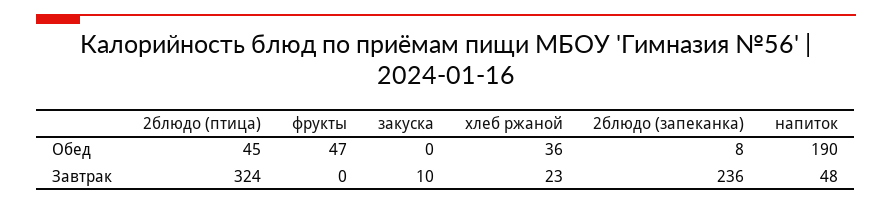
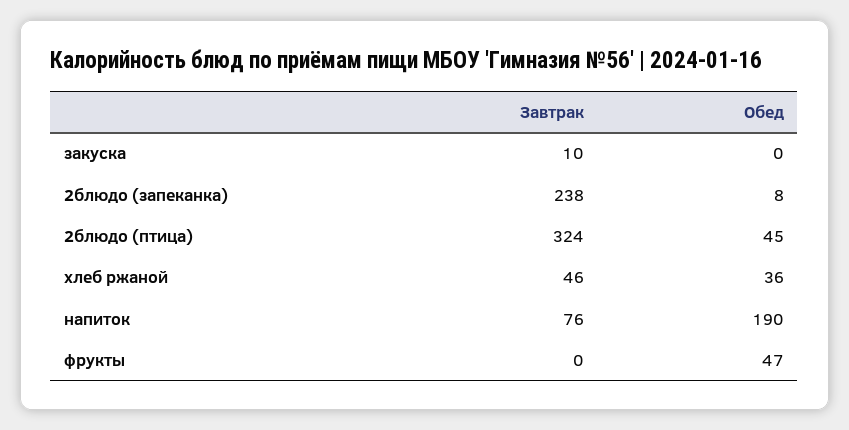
хлеб ржаной, Завтрак: 23 -> 46
2блюдо (запеканка), Завтрак: 236 -> 238
напиток, Завтрак: 48 -> 76

